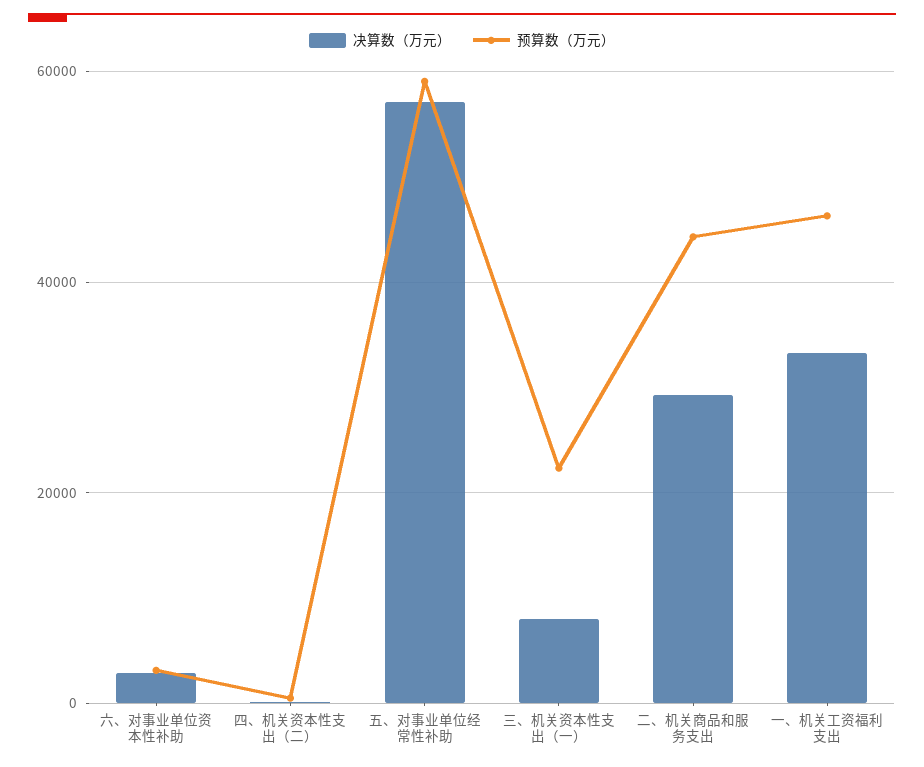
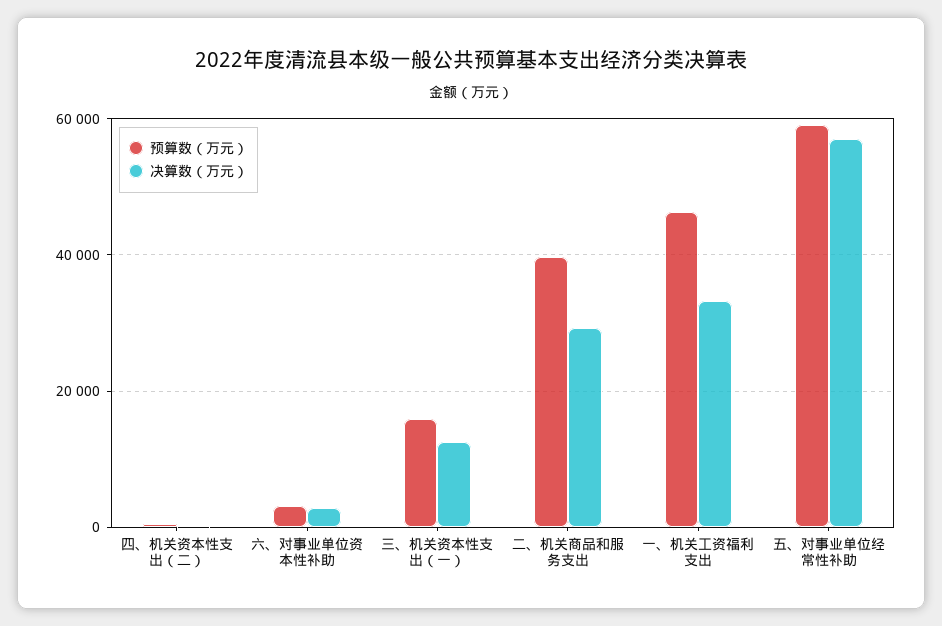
决算数（万元）, 三、机关资本性支出（一）: 8000 -> 12000
预算数（万元）, 三、机关资本性支出（一）: 22000 -> 16000
预算数（万元）, 二、机关商品和服务支出: 44000 -> 40000

